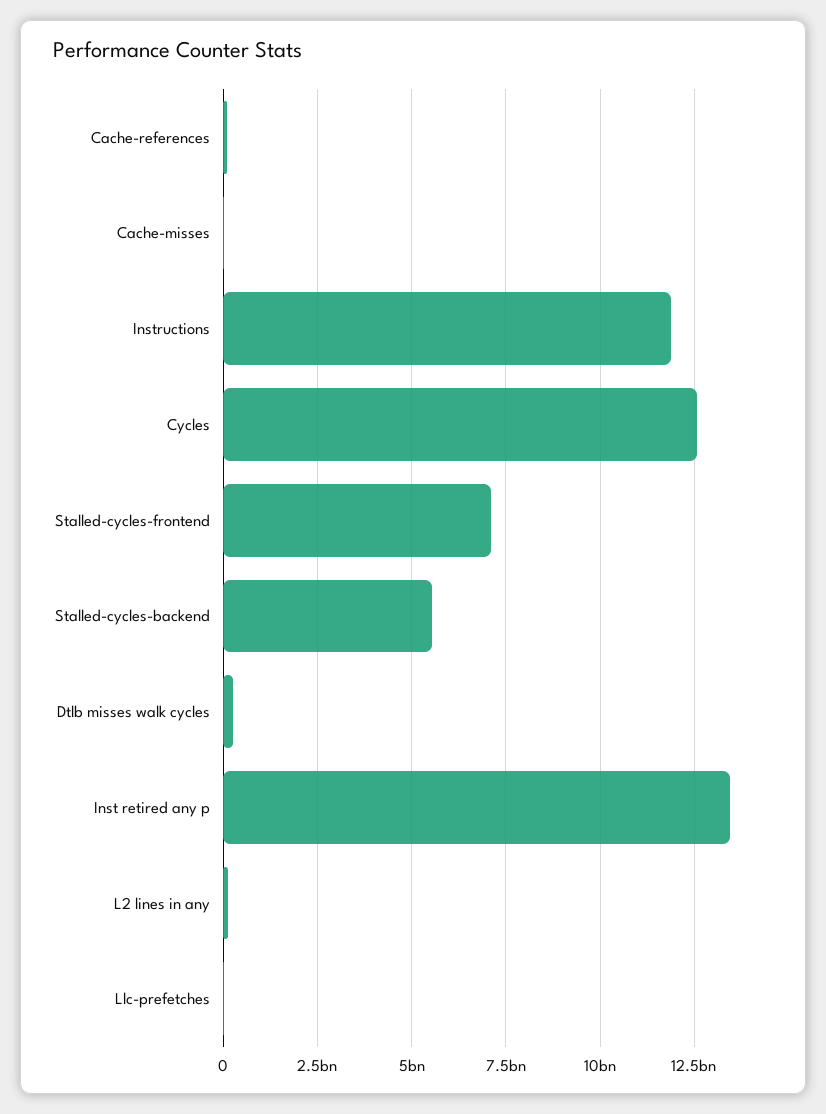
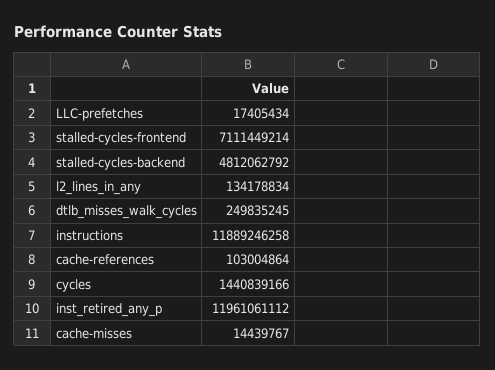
Cycles: 12500000000 -> 1440839166
Stalled-cycles-backend: 5500000000 -> 4812062792
Inst retired any p: 13500000000 -> 11961061112

